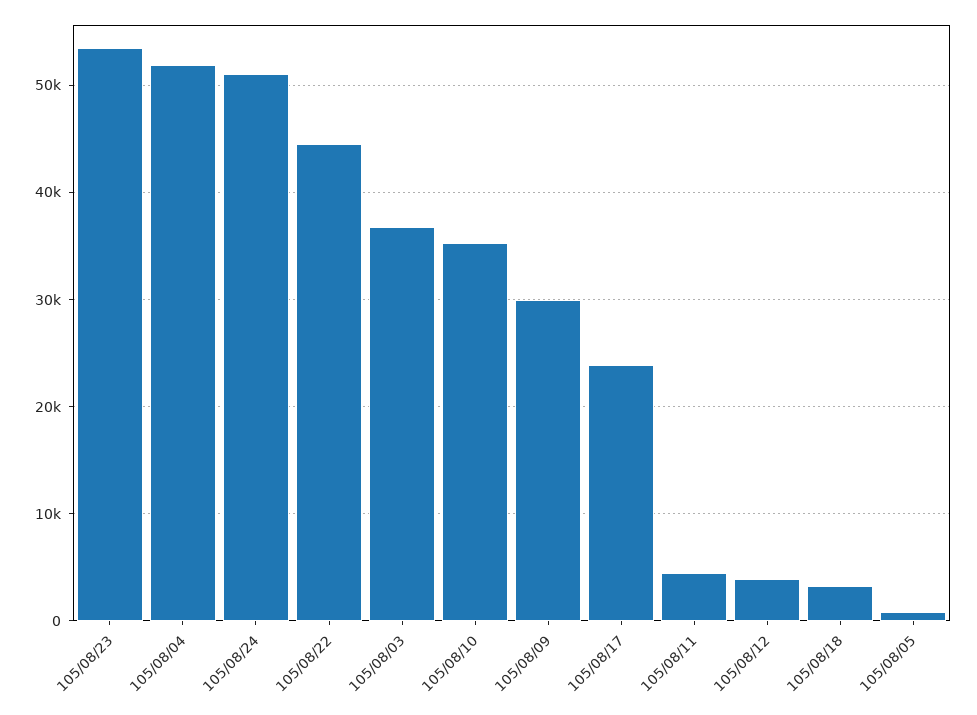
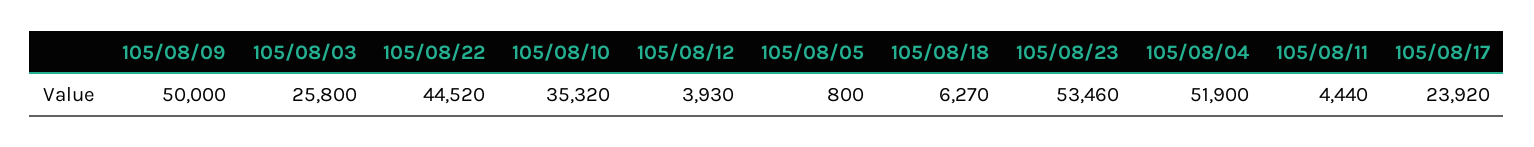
105/08/24: 51000 -> none
105/08/03: 37000 -> 25800
105/08/09: 30000 -> 50000
105/08/18: 3000 -> 6270

